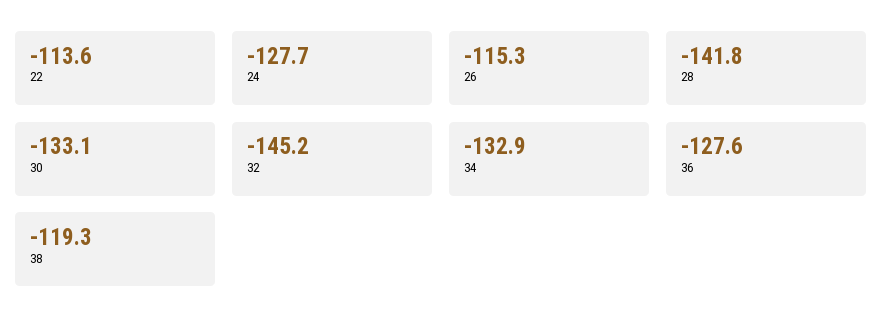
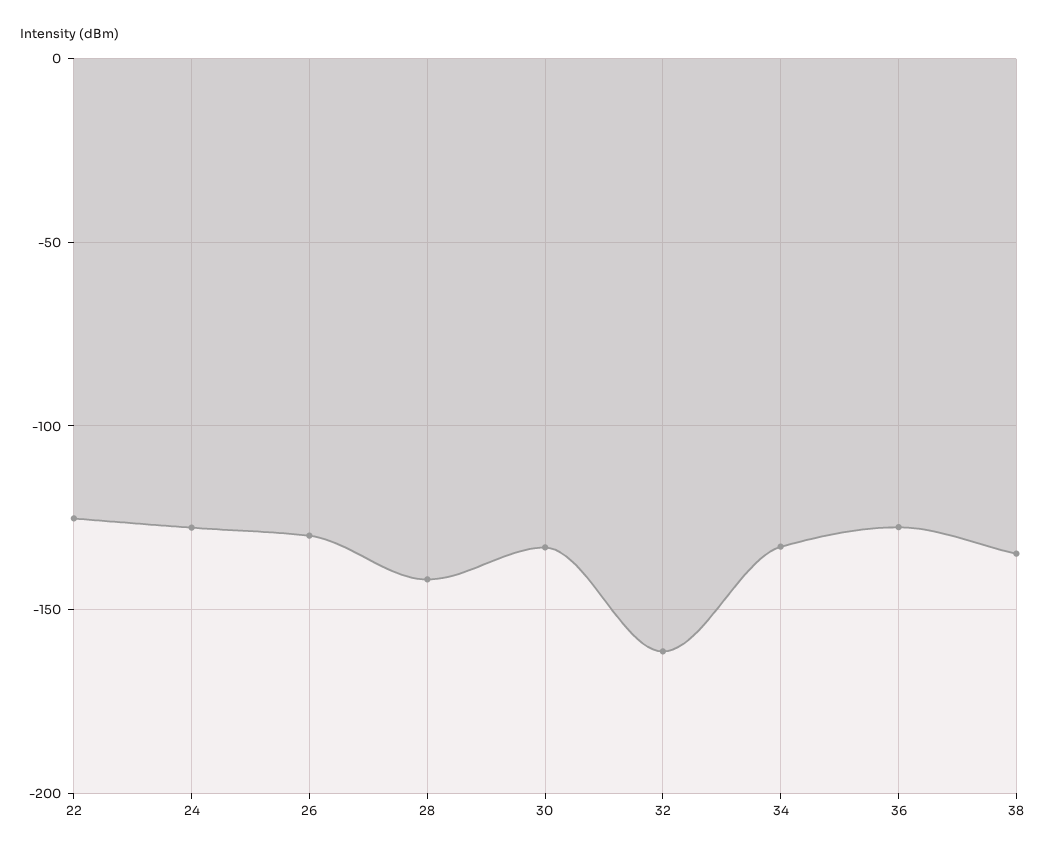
22: -113.6 -> -125
26: -115.3 -> -130
32: -145.2 -> -160
38: -119.3 -> -135

